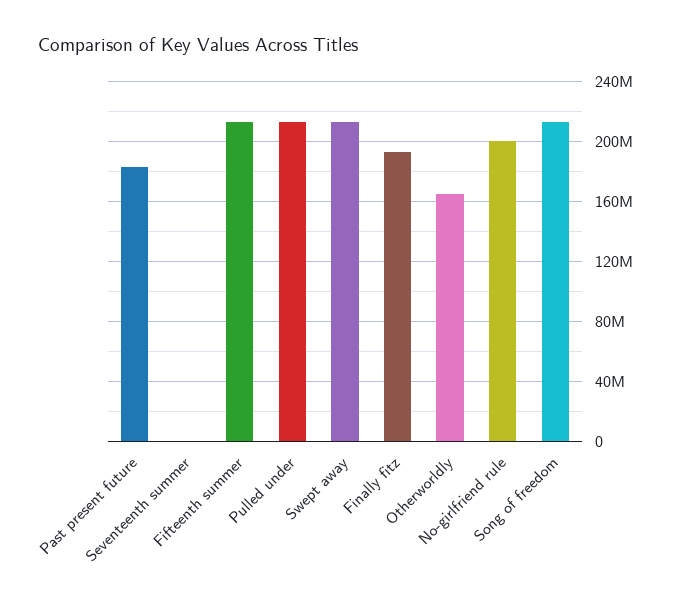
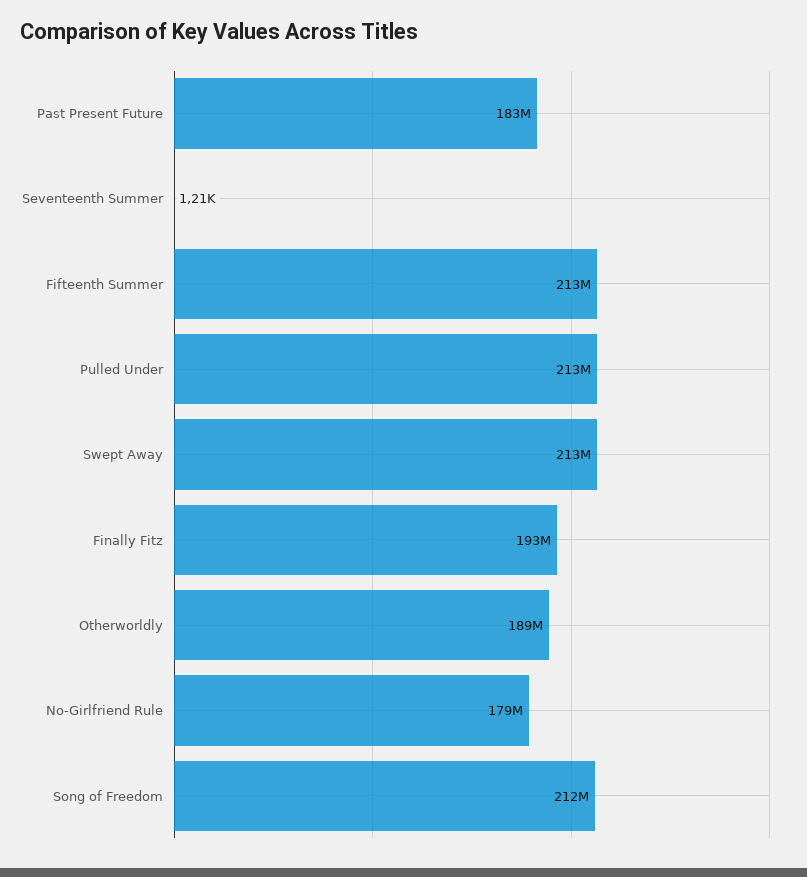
Otherworldly: 165000000 -> 189000000
No-girlfriend rule: 200000000 -> 179000000

